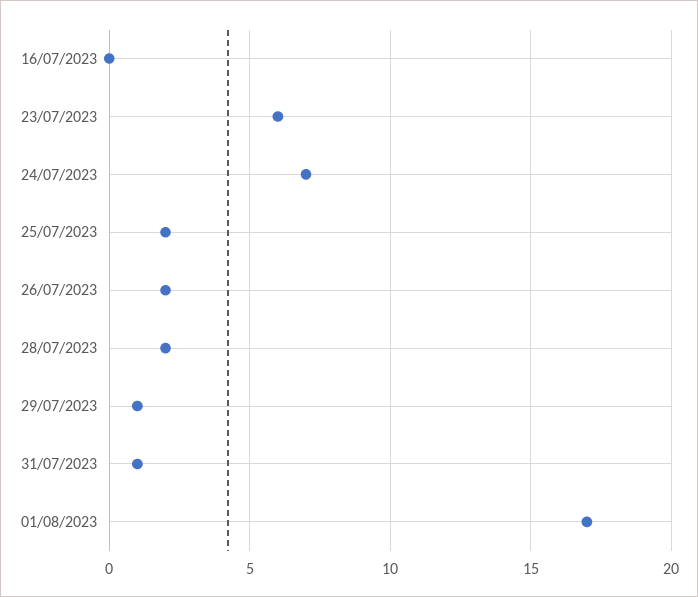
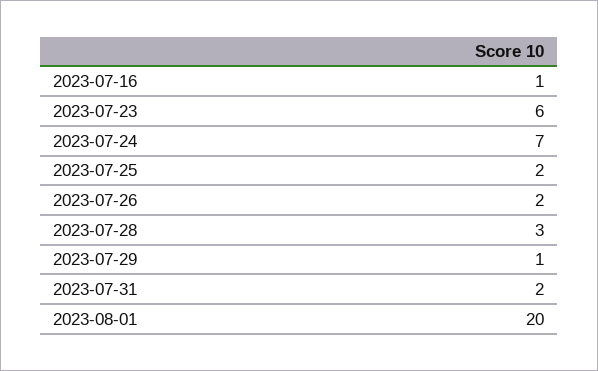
16/07/2023: 0 -> 1
28/07/2023: 2 -> 3
31/07/2023: 1 -> 2
01/08/2023: 17 -> 20

